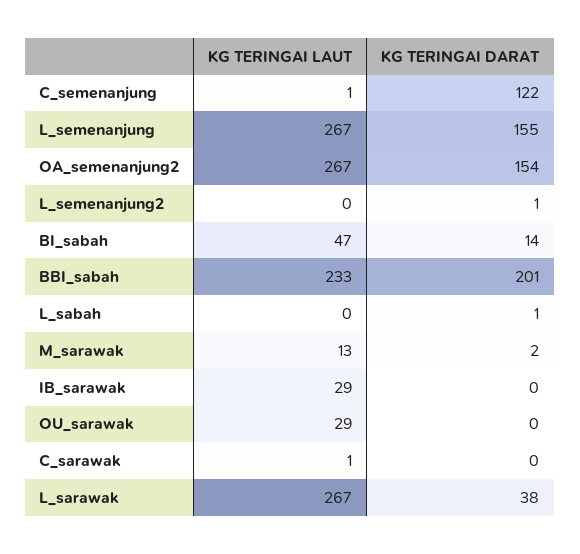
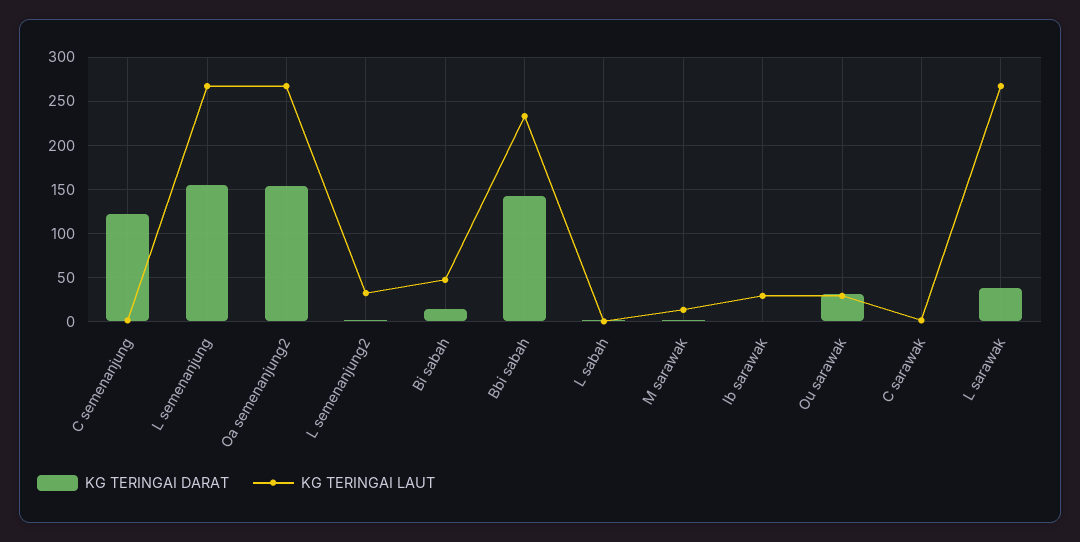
KG TERINGAI LAUT, L_semenanjung2: 0 -> 30
KG TERINGAI DARAT, BBI_sabah: 201 -> 140
KG TERINGAI DARAT, OU_sarawak: 0 -> 30

